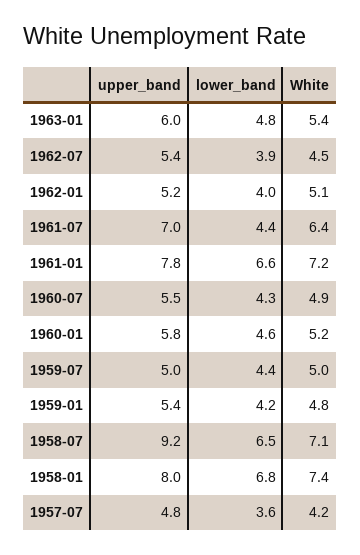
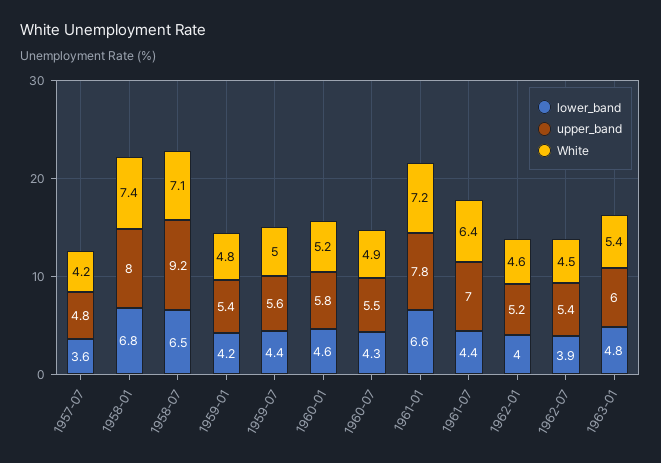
White, 1962-01: 5.1 -> 4.6
upper_band, 1959-07: 5 -> 5.6

